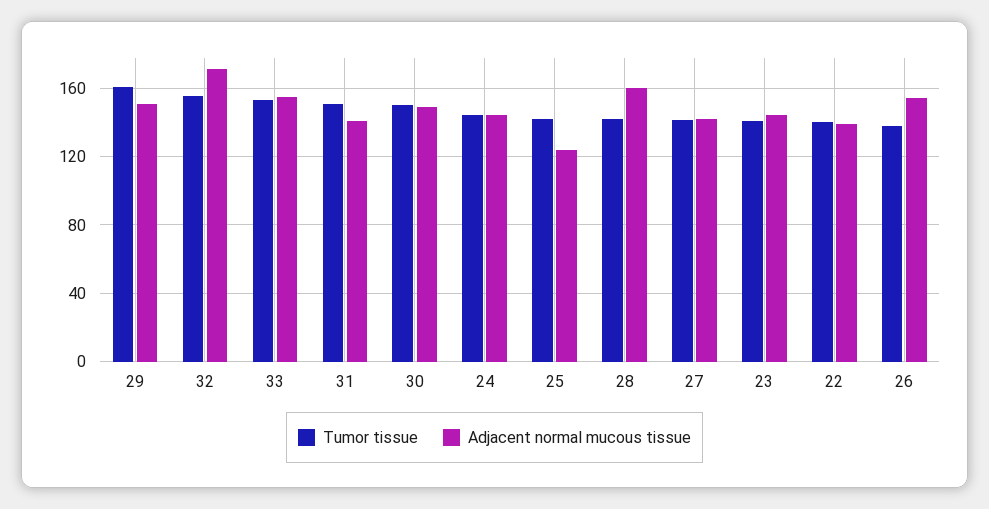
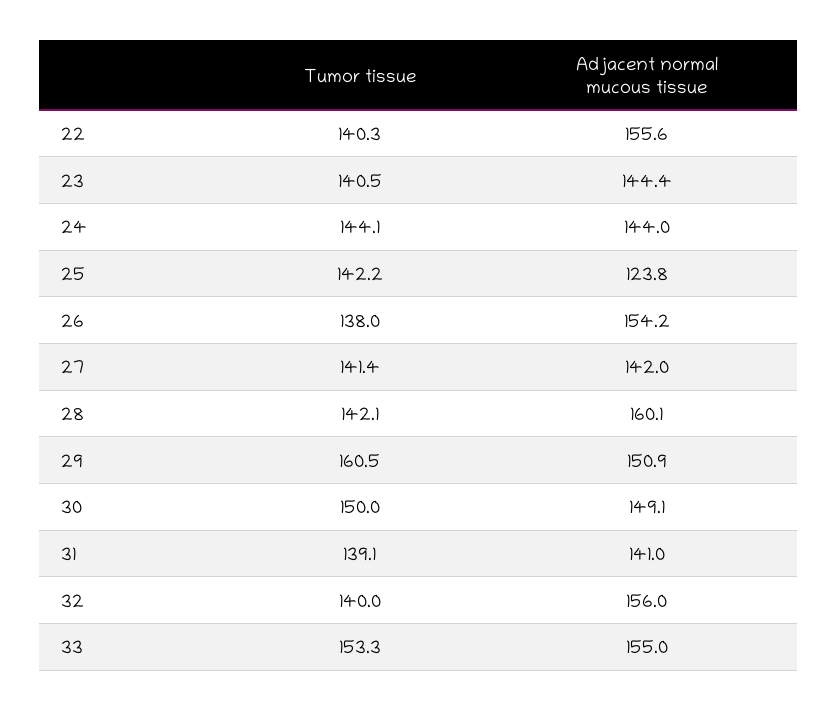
Tumor tissue, 32: 155 -> 140
Adjacent normal mucous tissue, 32: 170 -> 156
Tumor tissue, 31: 150 -> 139.1
Adjacent normal mucous tissue, 22: 140 -> 155.6

